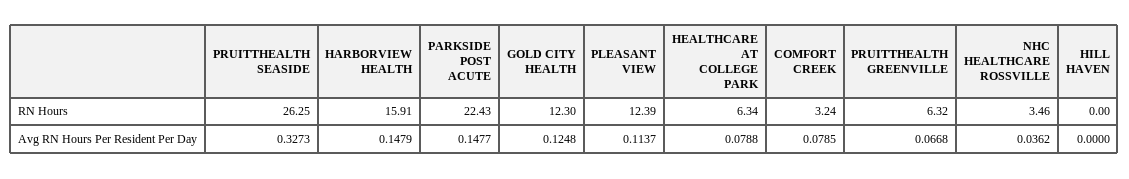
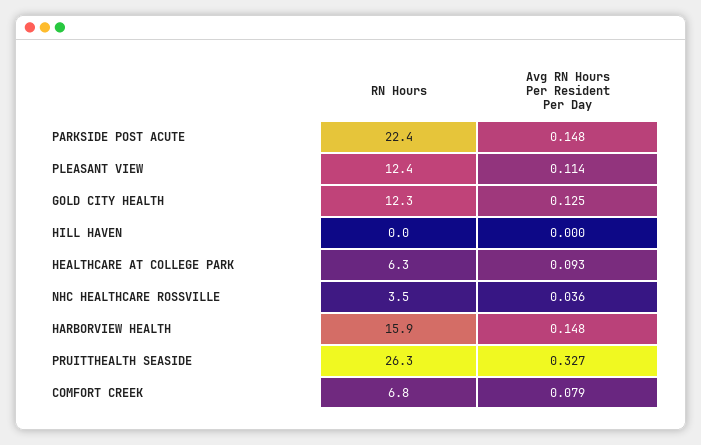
COMFORT CREEK, RN Hours: 3.24 -> 6.8
PRUITTHEALTH GREENVILLE, RN Hours: 6.32 -> none
HEALTHCARE AT COLLEGE PARK, Avg RN Hours Per Resident Per Day: 0.0788 -> 0.093
PRUITTHEALTH GREENVILLE, Avg RN Hours Per Resident Per Day: 0.0668 -> none

